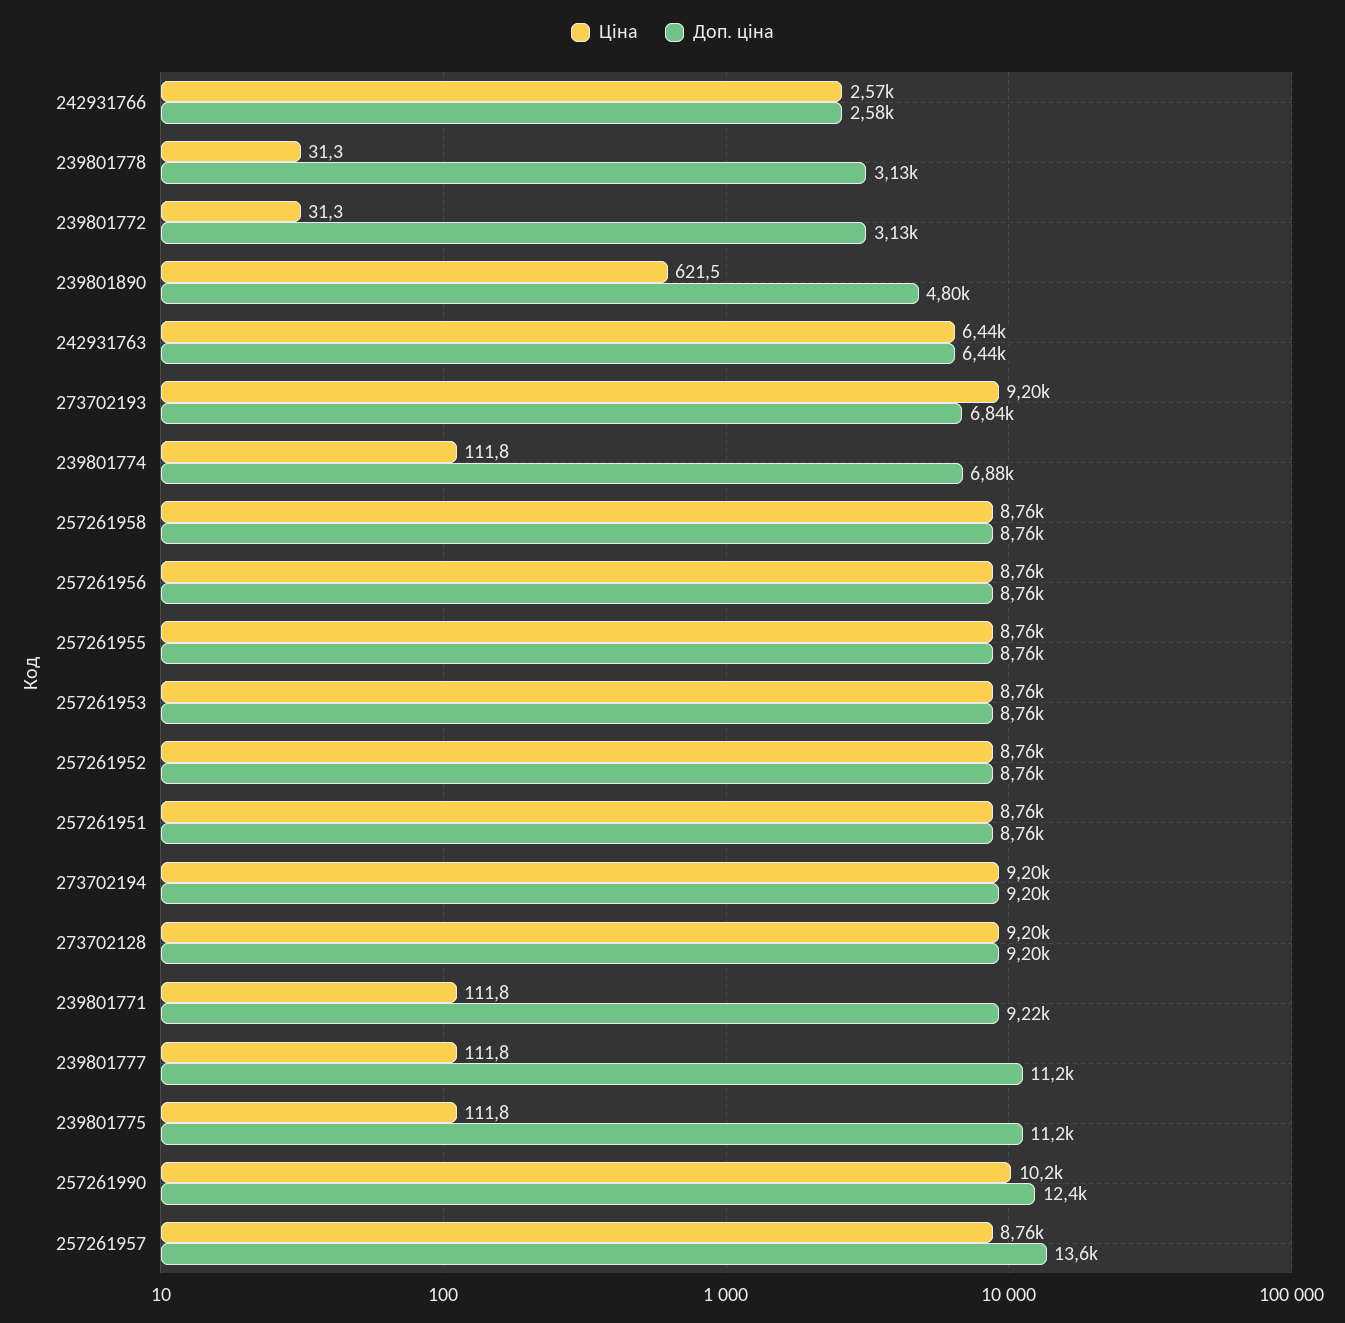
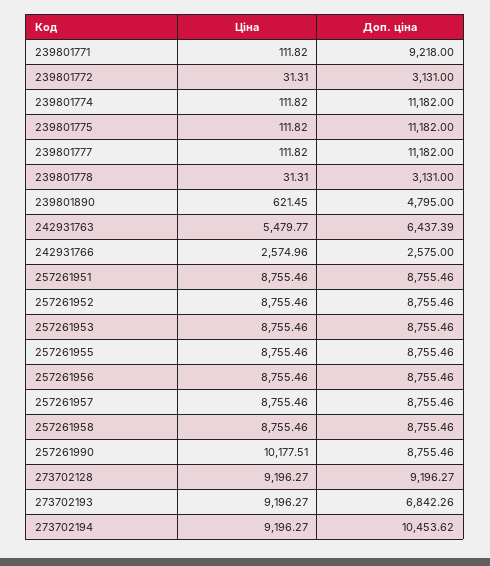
Ціна, 242931763: 6440 -> 5479.77
Доп. ціна, 239801774: 6880 -> 11182
Доп. ціна, 273702194: 9200 -> 10453.62
Доп. ціна, 257261990: 12400 -> 8755.46
Доп. ціна, 257261957: 13600 -> 8755.46

